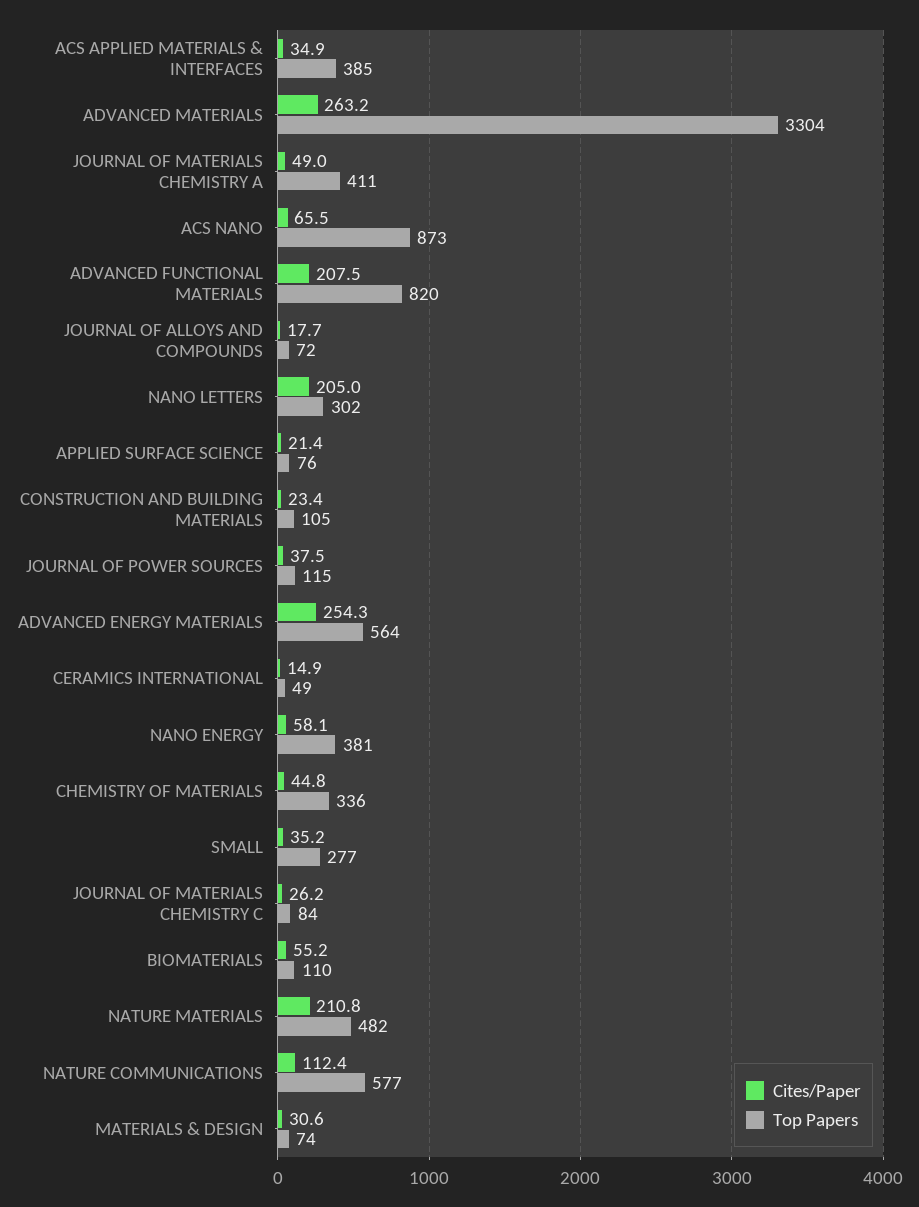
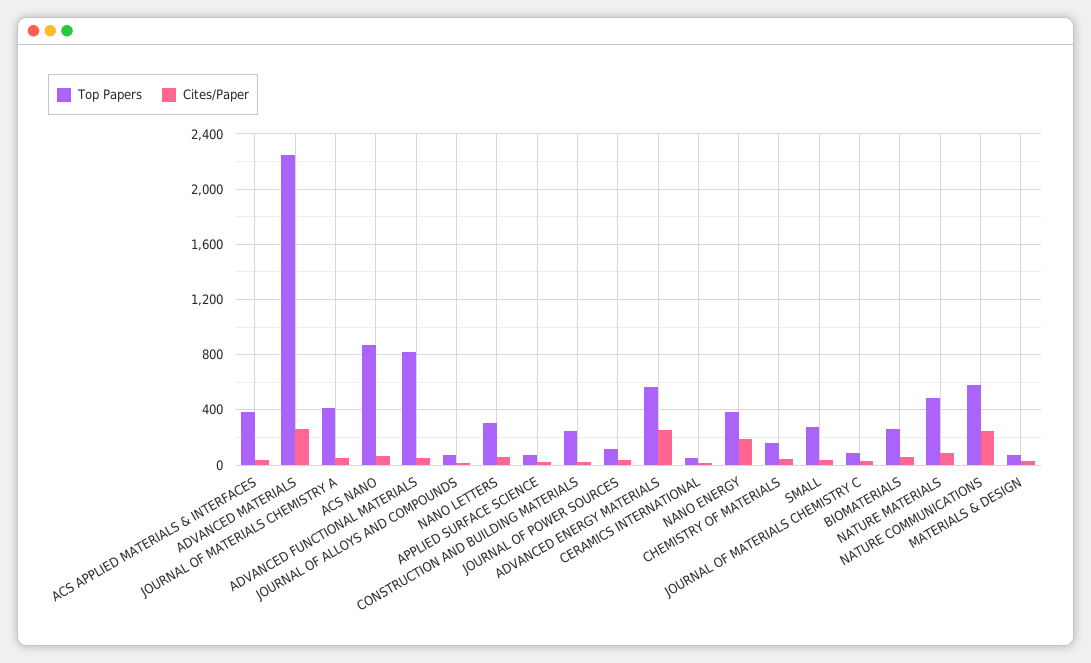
Top Papers, ADVANCED MATERIALS: 3304 -> 2250
Cites/Paper, ADVANCED FUNCTIONAL MATERIALS: 207.5 -> 50
Cites/Paper, NANO LETTERS: 205 -> 50
Top Papers, CONSTRUCTION AND BUILDING MATERIALS: 105 -> 250
Cites/Paper, NANO ENERGY: 58.1 -> 200
Top Papers, CHEMISTRY OF MATERIALS: 336 -> 150
Top Papers, BIOMATERIALS: 110 -> 250
Cites/Paper, NATURE MATERIALS: 210.8 -> 100
Cites/Paper, NATURE COMMUNICATIONS: 112.4 -> 250

